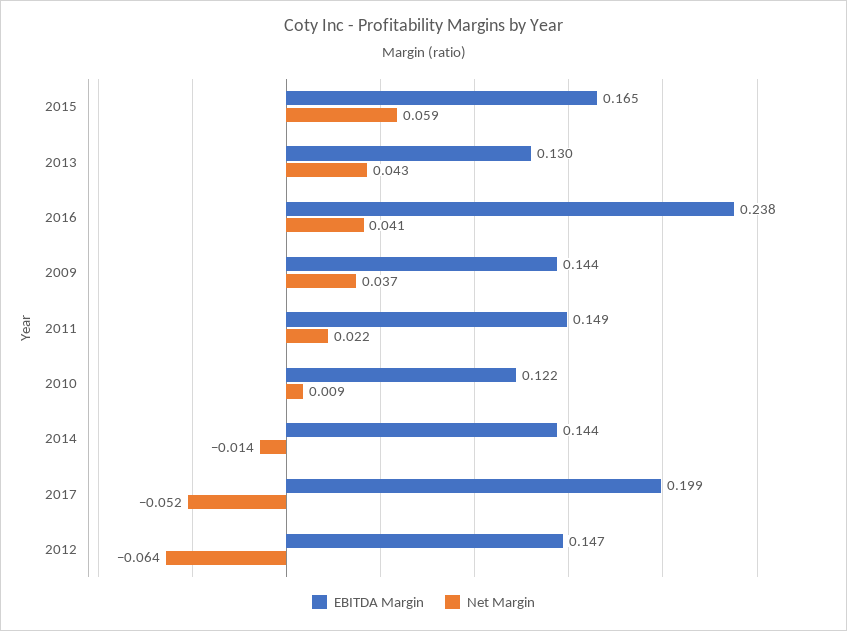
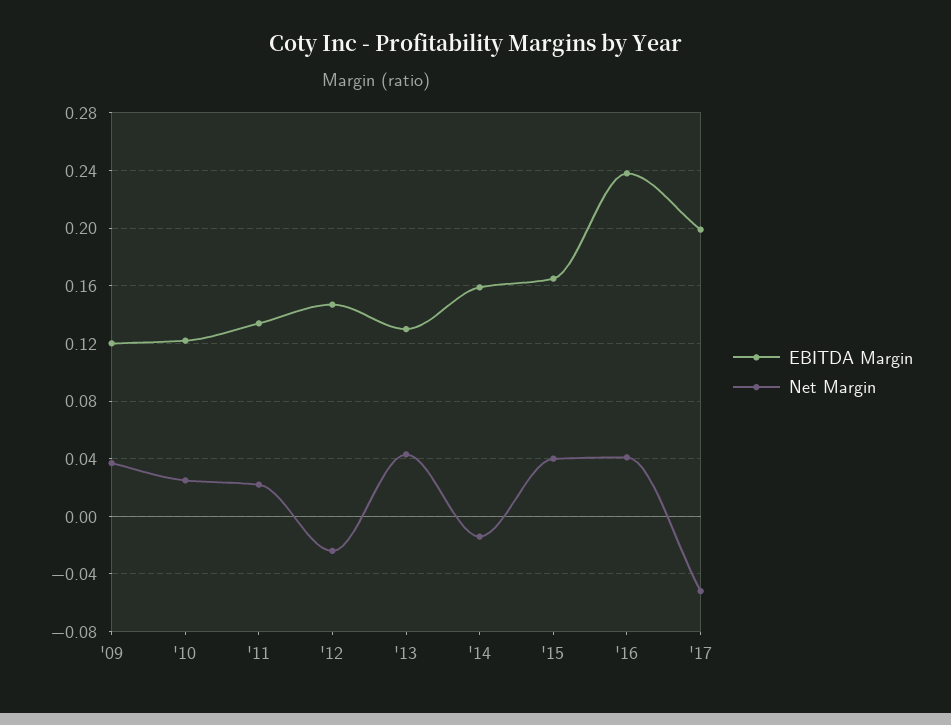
Net Margin, 2015: 0.059 -> 0.04
EBITDA Margin, 2009: 0.144 -> 0.12
EBITDA Margin, 2011: 0.149 -> 0.135
Net Margin, 2010: 0.009 -> 0.025
EBITDA Margin, 2014: 0.144 -> 0.16
Net Margin, 2012: -0.064 -> -0.025

